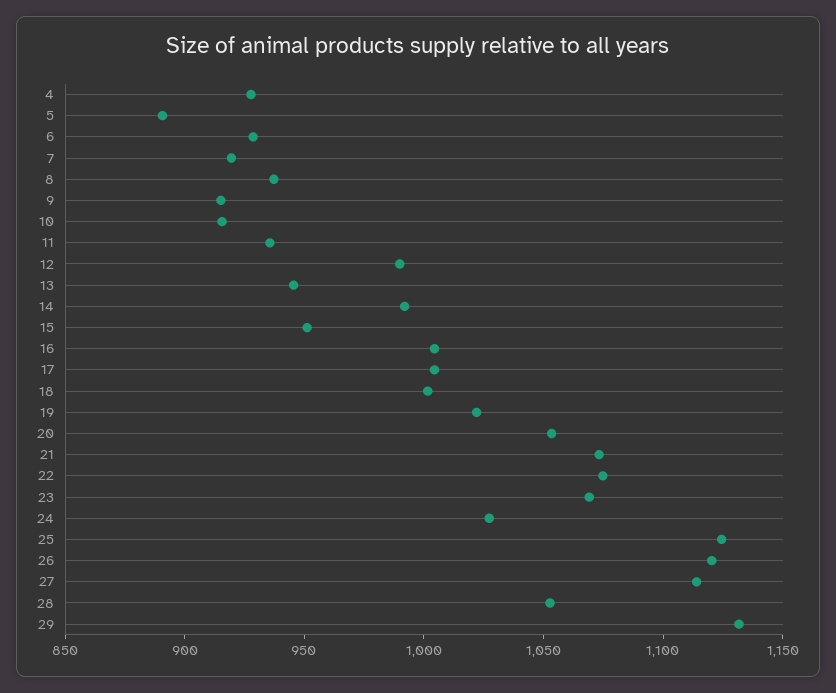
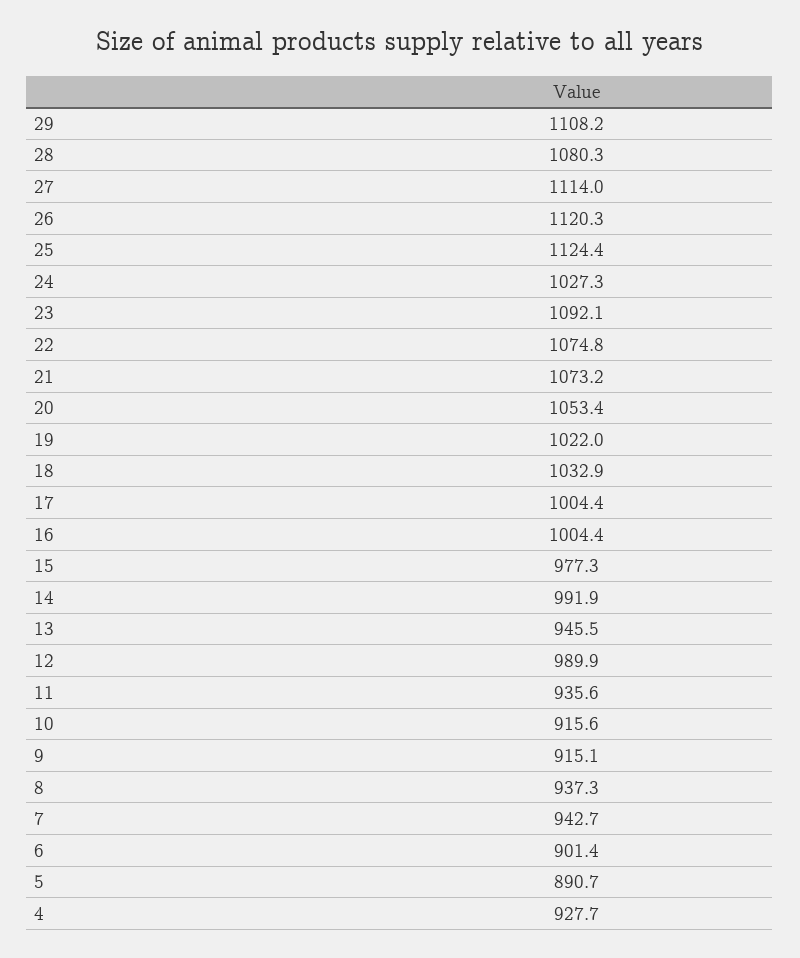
6: 930 -> 901.4
7: 920 -> 942.7
15: 950 -> 977.3
18: 1000 -> 1032.9
23: 1070 -> 1092.1
28: 1050 -> 1080.3
29: 1130 -> 1108.2

